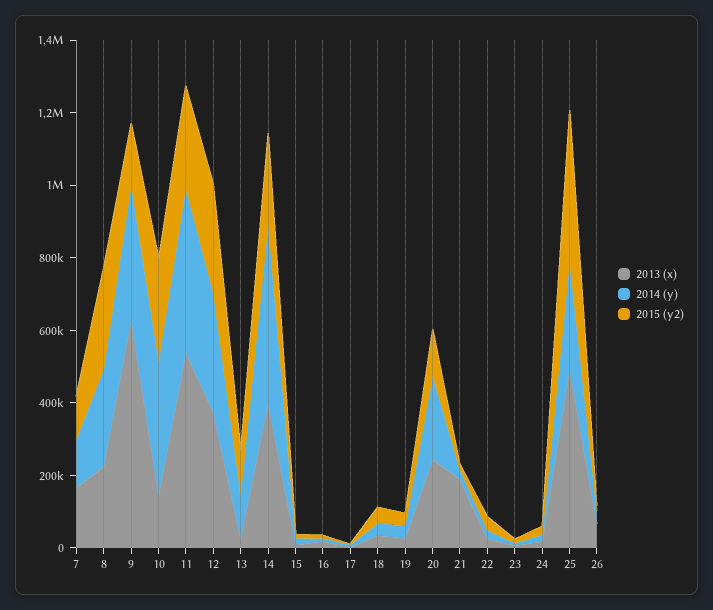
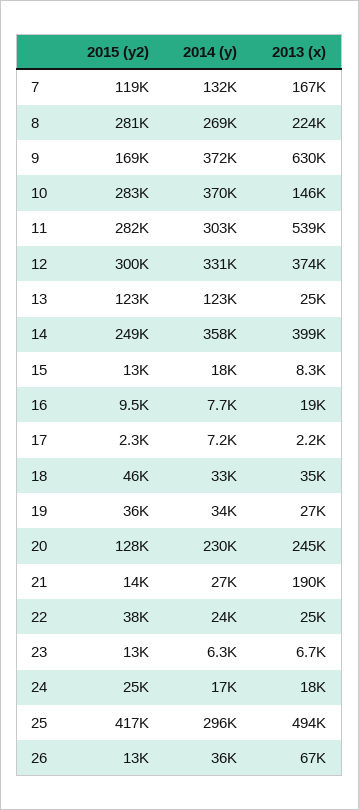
2014 (y), 11: 450000 -> 303000
2014 (y), 14: 500000 -> 358000

